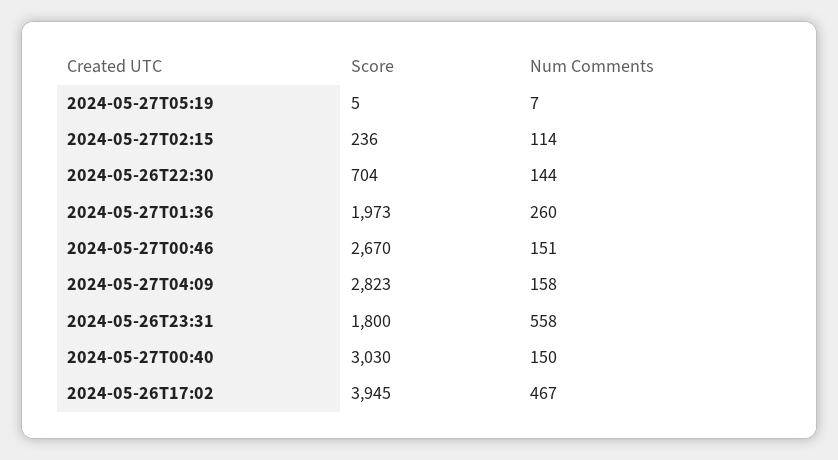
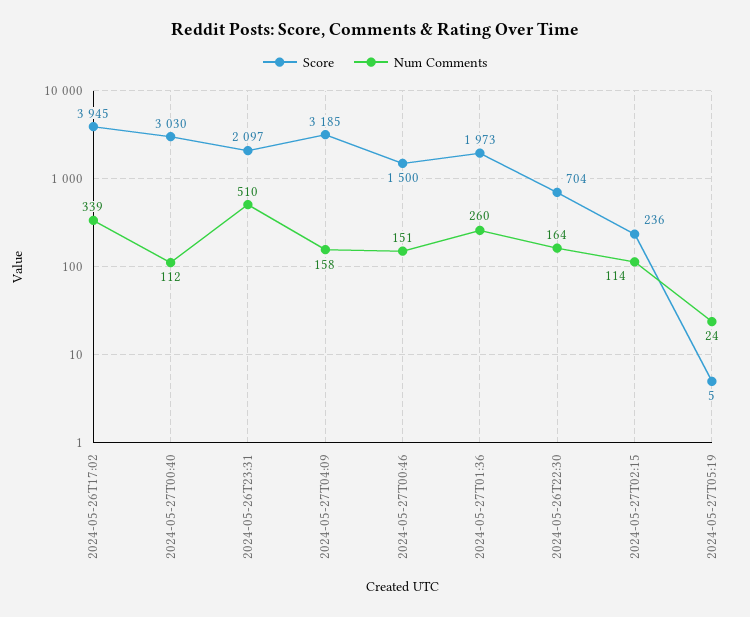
Num Comments, 2024-05-27T05:19: 7 -> 24
Num Comments, 2024-05-26T22:30: 144 -> 164
Score, 2024-05-27T00:46: 2670 -> 1500
Score, 2024-05-27T04:09: 2823 -> 3185
Score, 2024-05-26T23:31: 1800 -> 2097
Num Comments, 2024-05-26T23:31: 558 -> 510
Num Comments, 2024-05-27T00:40: 150 -> 112
Num Comments, 2024-05-26T17:02: 467 -> 339

